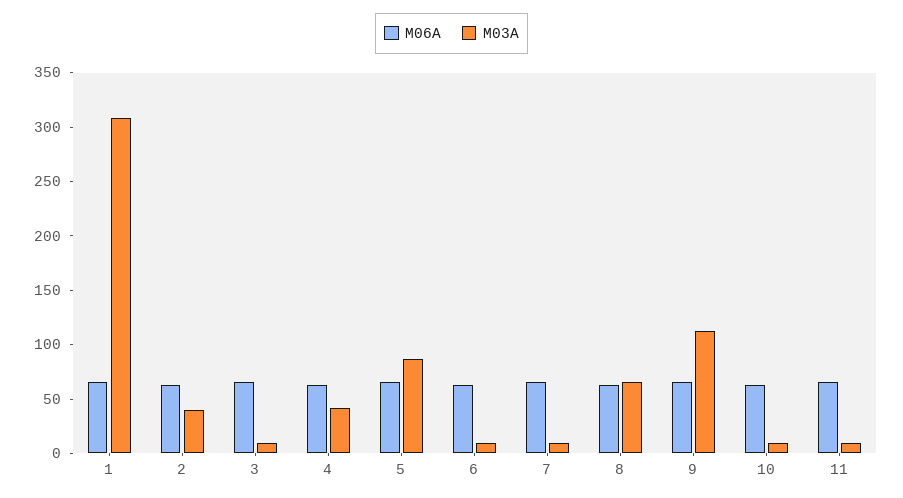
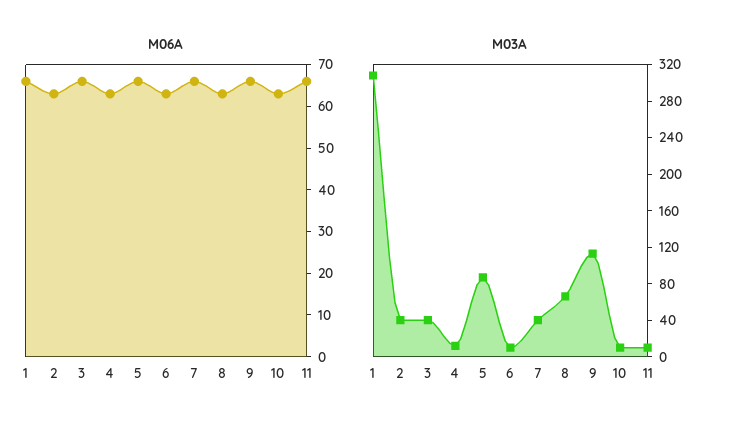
M03A, 3: 10 -> 40
M03A, 4: 40 -> 10
M03A, 7: 10 -> 40

